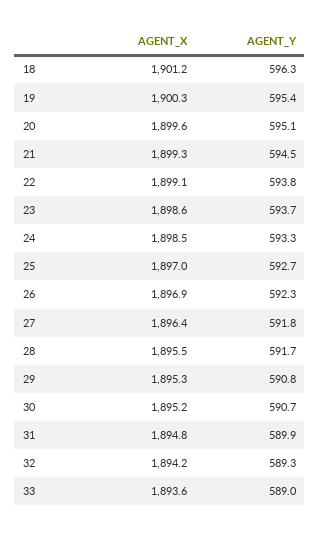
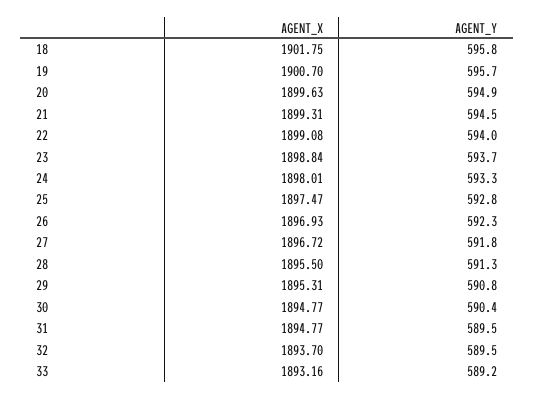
AGENT_X, 18: 1901.2 -> 1901.75
AGENT_Y, 18: 596.3 -> 595.8
AGENT_X, 19: 1900.3 -> 1900.7
AGENT_Y, 19: 595.4 -> 595.7
AGENT_Y, 20: 595.1 -> 594.9
AGENT_Y, 22: 593.8 -> 594
AGENT_X, 23: 1898.6 -> 1898.84
AGENT_X, 24: 1898.5 -> 1898.01
AGENT_X, 25: 1897 -> 1897.47
AGENT_Y, 25: 592.7 -> 592.8
AGENT_X, 27: 1896.4 -> 1896.72
AGENT_Y, 28: 591.7 -> 591.3
AGENT_X, 30: 1895.2 -> 1894.77
AGENT_Y, 30: 590.7 -> 590.4
AGENT_Y, 31: 589.9 -> 589.5
AGENT_X, 32: 1894.2 -> 1893.7
AGENT_Y, 32: 589.3 -> 589.5
AGENT_X, 33: 1893.6 -> 1893.16
AGENT_Y, 33: 589 -> 589.2

